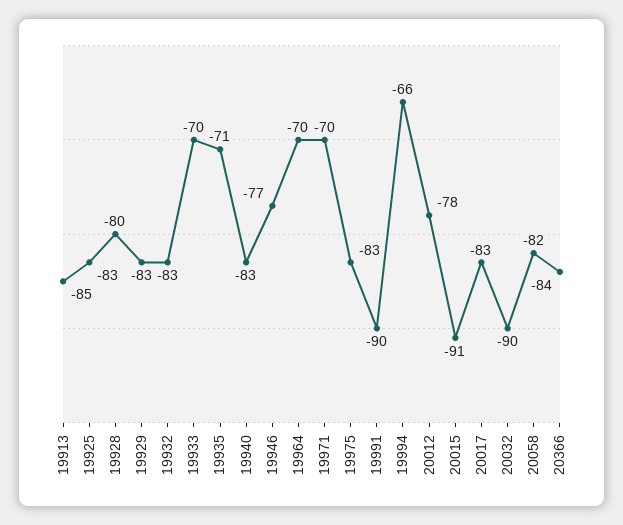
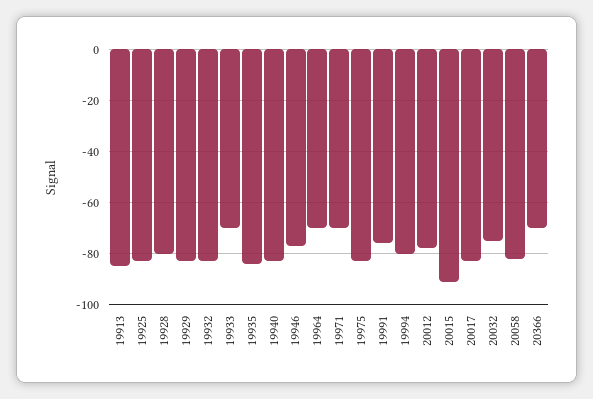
19935: -71 -> -85
19991: -90 -> -75
19994: -66 -> -80
20032: -90 -> -75
20366: -84 -> -70

